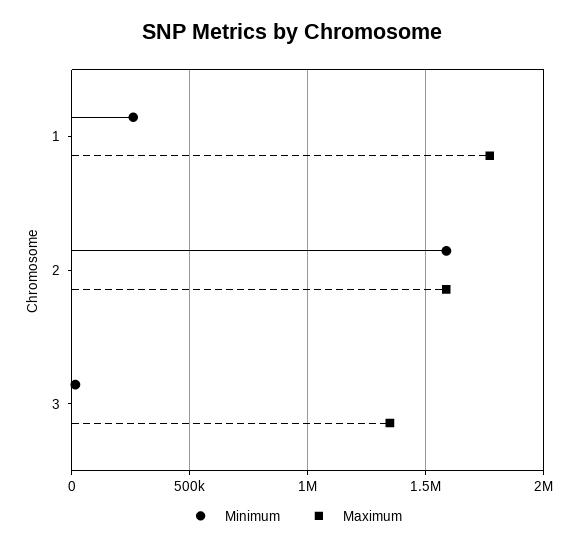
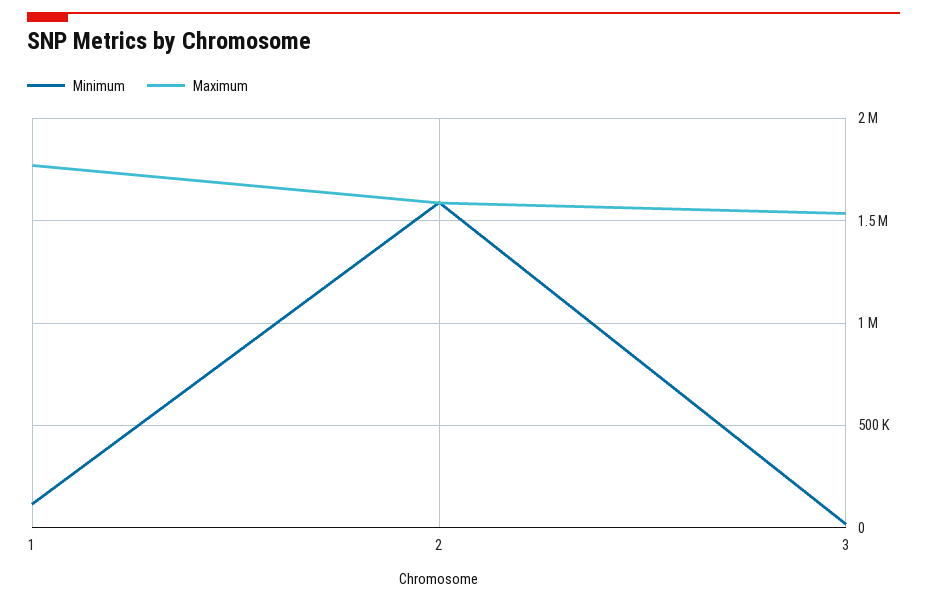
Minimum, 1: 250000 -> 100000
Maximum, 3: 1350000 -> 1550000

